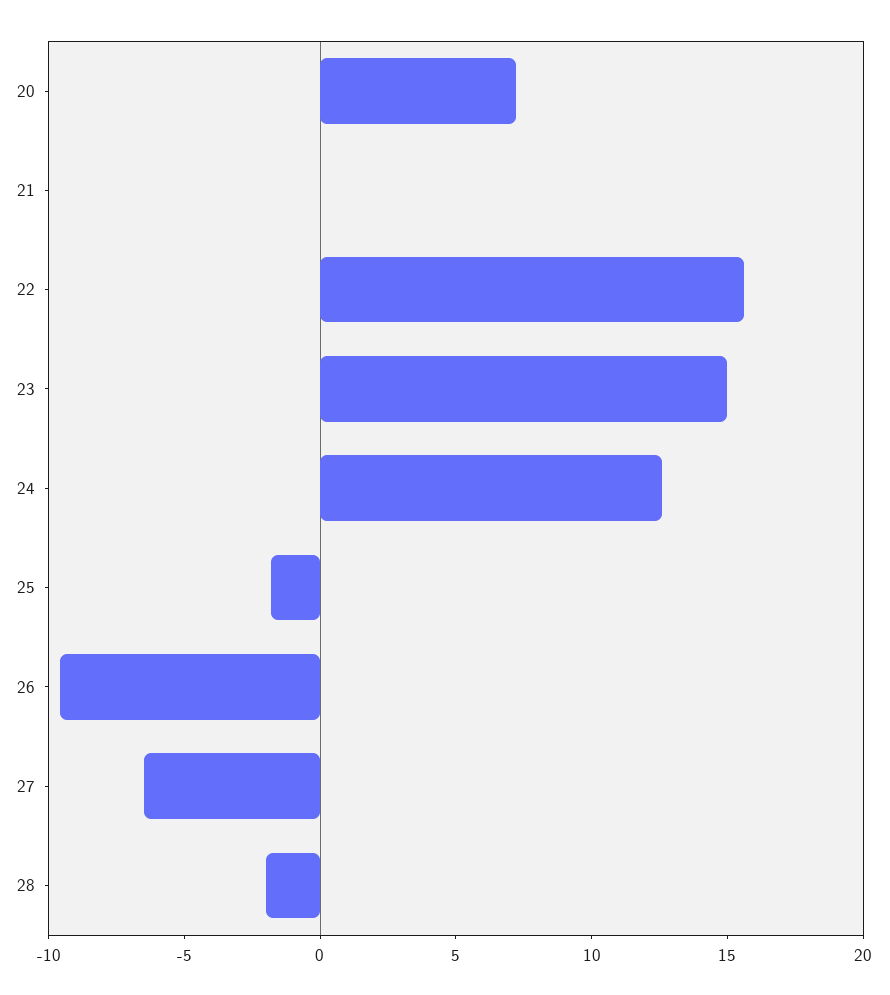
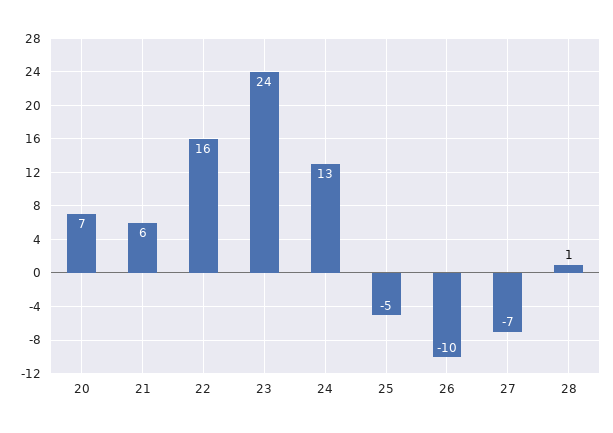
21: 0 -> 6
23: 15 -> 24
25: -2 -> -5
28: -2 -> 1

